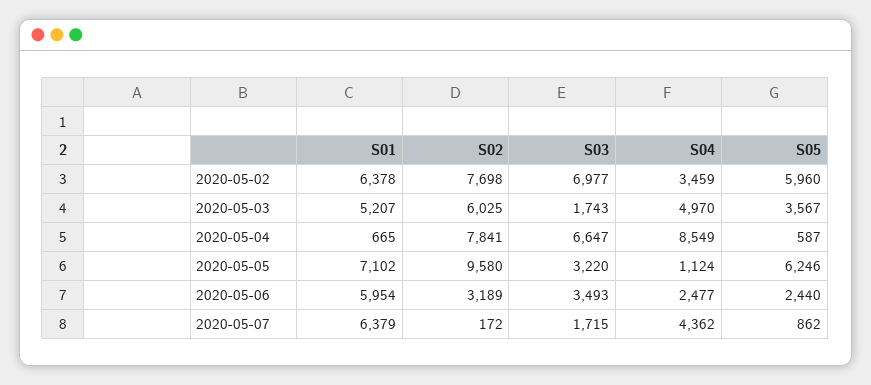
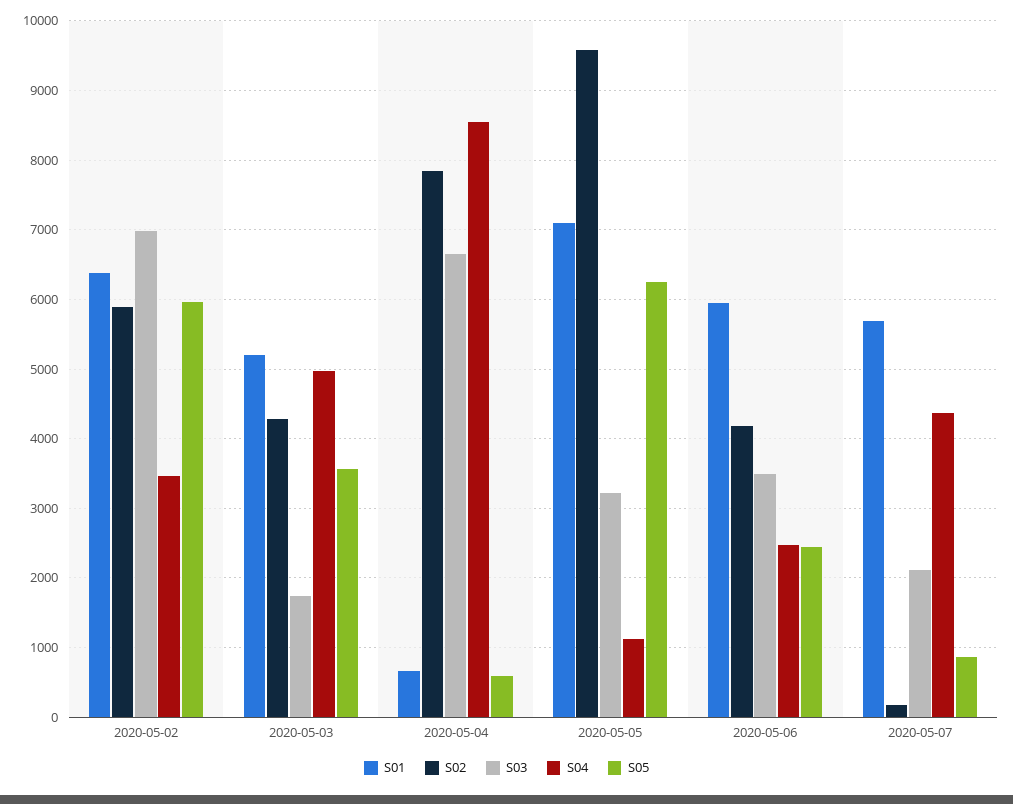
S02, 2020-05-02: 7698 -> 5900
S02, 2020-05-03: 6025 -> 4300
S02, 2020-05-06: 3189 -> 4200
S01, 2020-05-07: 6379 -> 5700
S03, 2020-05-07: 1715 -> 2100

